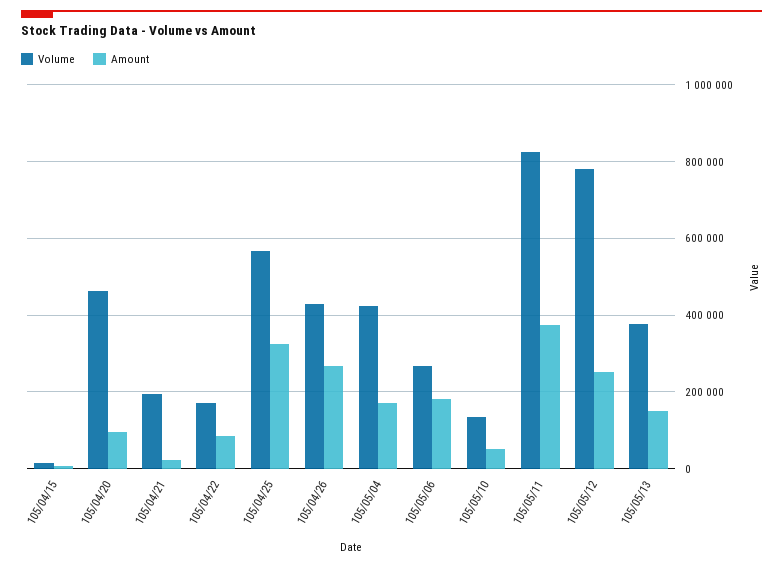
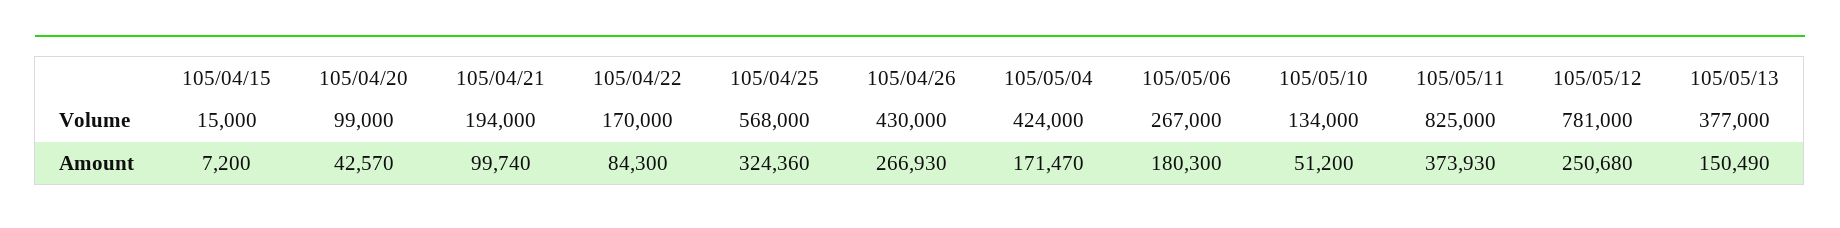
Volume, 105/04/20: 460000 -> 99000
Amount, 105/04/20: 100000 -> 42570
Amount, 105/04/21: 20000 -> 99740

